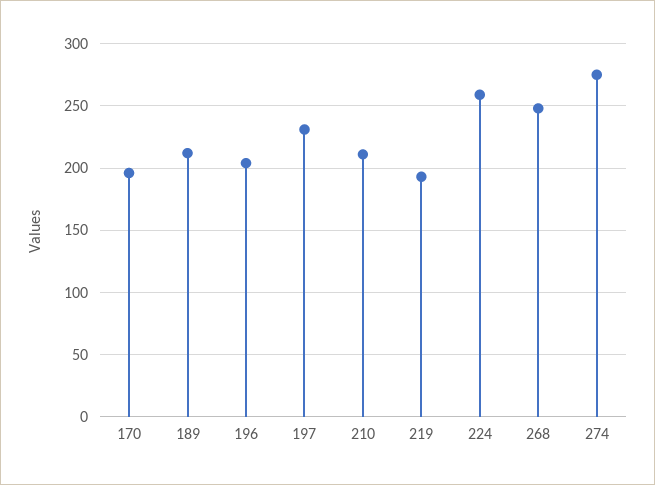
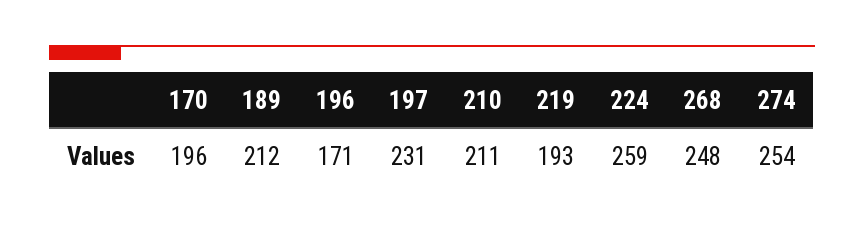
196: 205 -> 171
274: 275 -> 254

